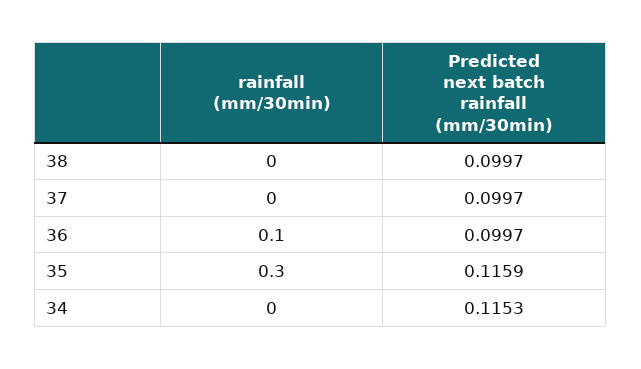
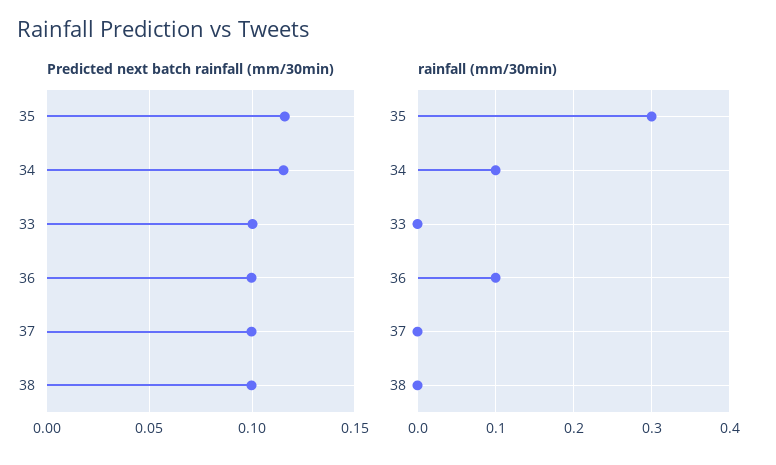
rainfall (mm/30min), 34: 0 -> 0.1
Predicted next batch rainfall (mm/30min), 33: none -> 0.1
rainfall (mm/30min), 33: none -> 0

